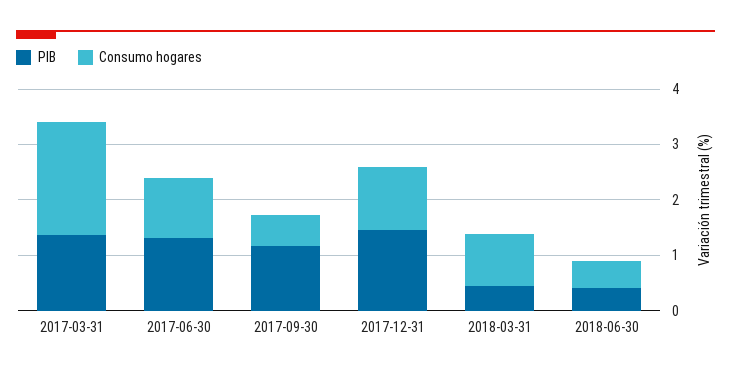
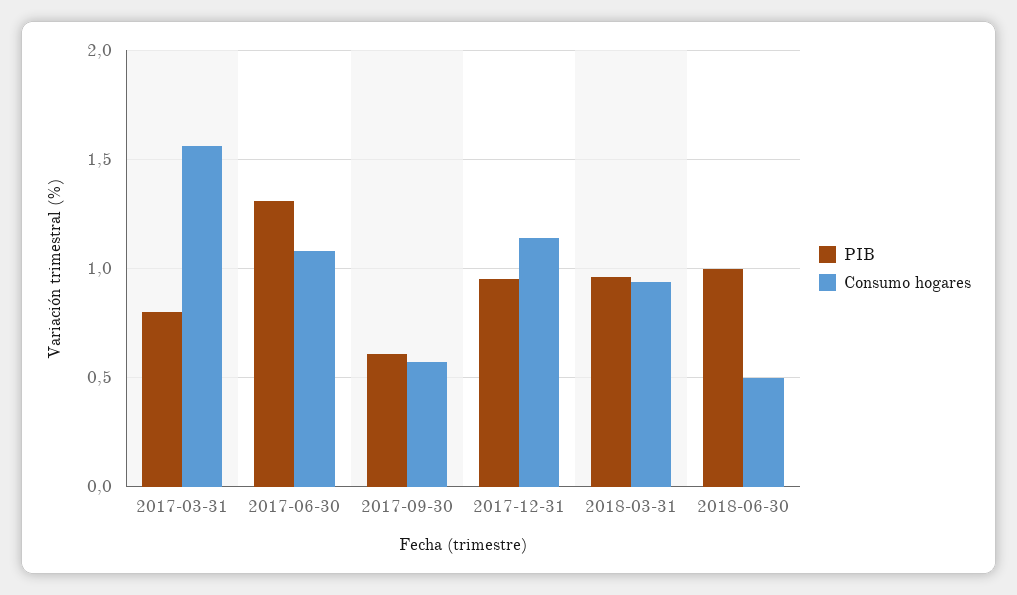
PIB, 2017-03-31: 1.4 -> 0.8
Consumo hogares, 2017-03-31: 2 -> 1.55
PIB, 2017-09-30: 1.2 -> 0.6
PIB, 2017-12-31: 1.4 -> 0.95
PIB, 2018-03-31: 0.4 -> 0.95
PIB, 2018-06-30: 0.4 -> 1

